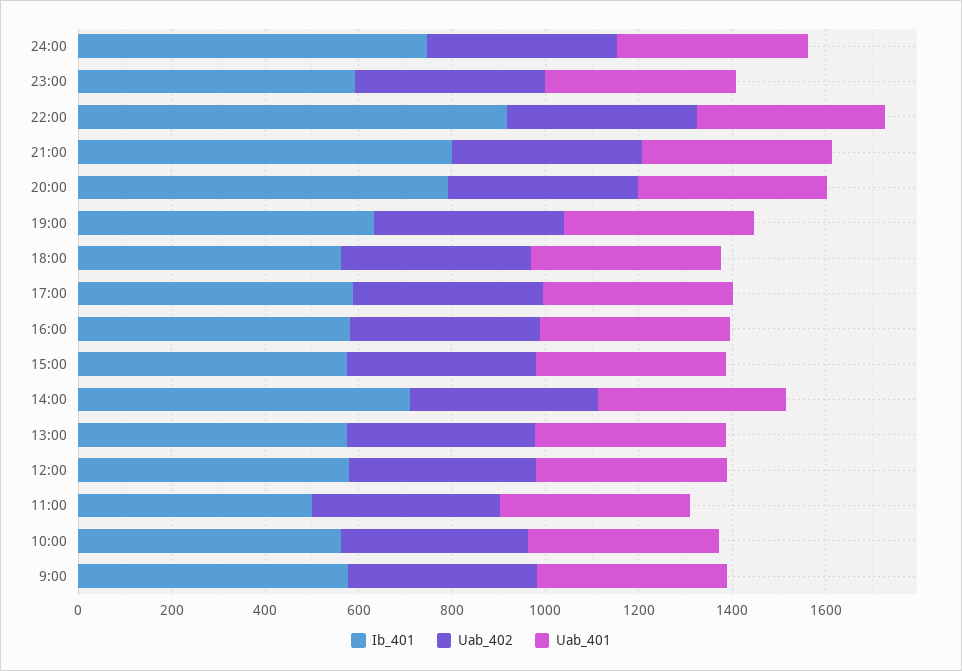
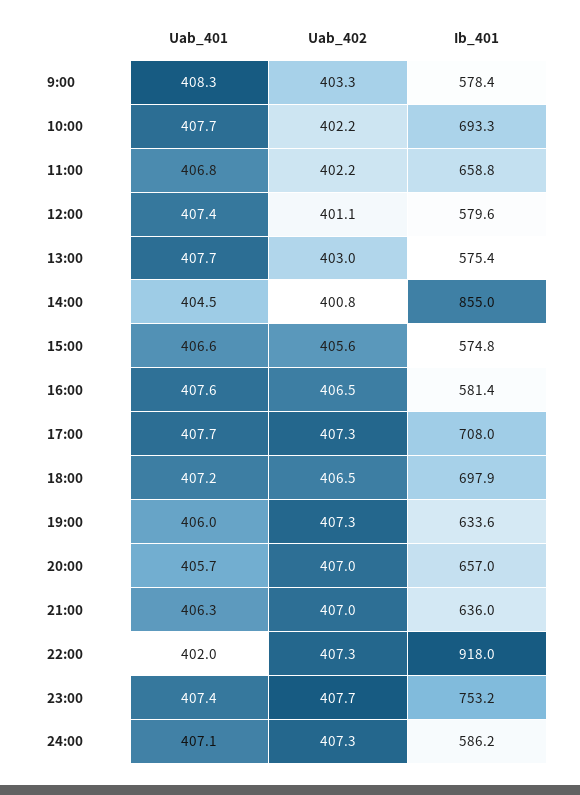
Ib_401, 24:00: 750 -> 586.2
Ib_401, 23:00: 600 -> 753.2
Ib_401, 21:00: 800 -> 636
Ib_401, 20:00: 800 -> 657
Ib_401, 18:00: 550 -> 697.9
Ib_401, 17:00: 600 -> 708
Ib_401, 14:00: 700 -> 855
Ib_401, 11:00: 500 -> 658.8
Ib_401, 10:00: 550 -> 693.3

